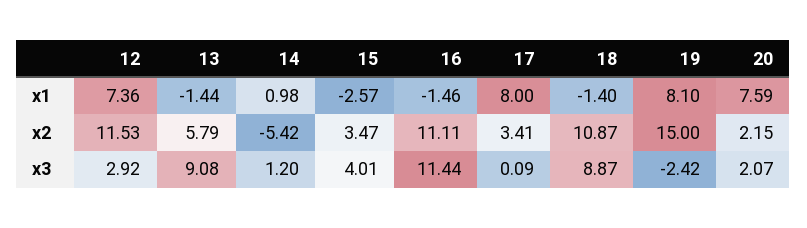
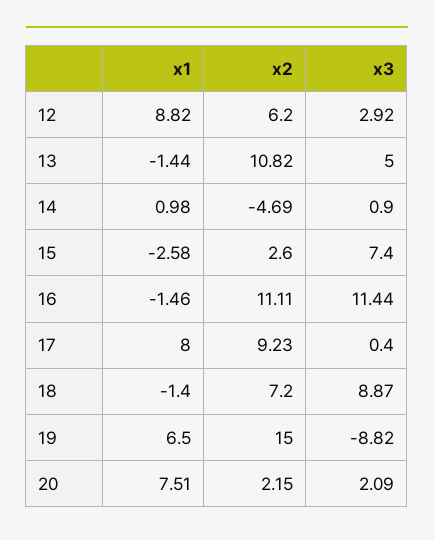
12, x1: 7.36 -> 8.82
15, x1: -2.57 -> -2.58
19, x1: 8.1 -> 6.5
20, x1: 7.59 -> 7.51
12, x2: 11.53 -> 6.2
13, x2: 5.79 -> 10.82
14, x2: -5.42 -> -4.69
15, x2: 3.47 -> 2.6
17, x2: 3.41 -> 9.23
18, x2: 10.87 -> 7.2
13, x3: 9.08 -> 5
14, x3: 1.2 -> 0.9
15, x3: 4.01 -> 7.4
17, x3: 0.09 -> 0.4
19, x3: -2.42 -> -8.82
20, x3: 2.07 -> 2.09

